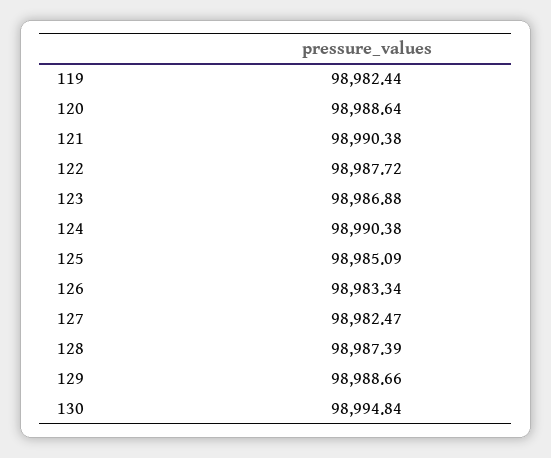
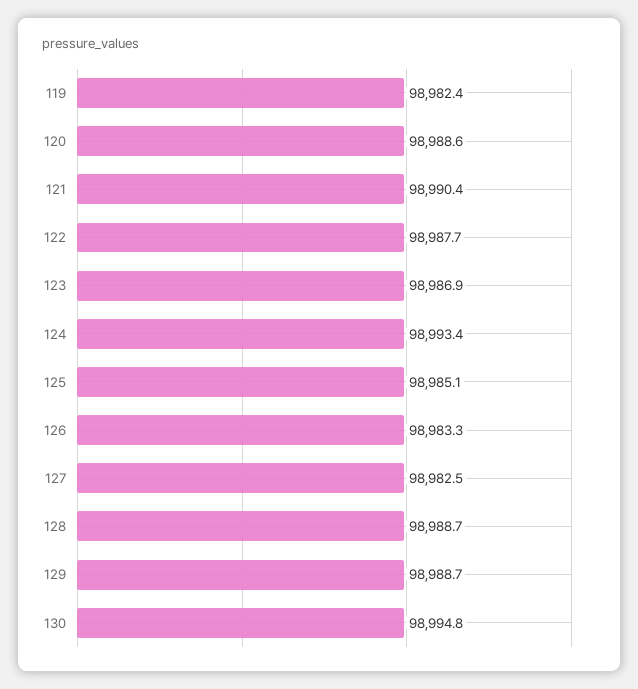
124: 98990.38 -> 98993.4
128: 98987.39 -> 98988.7

